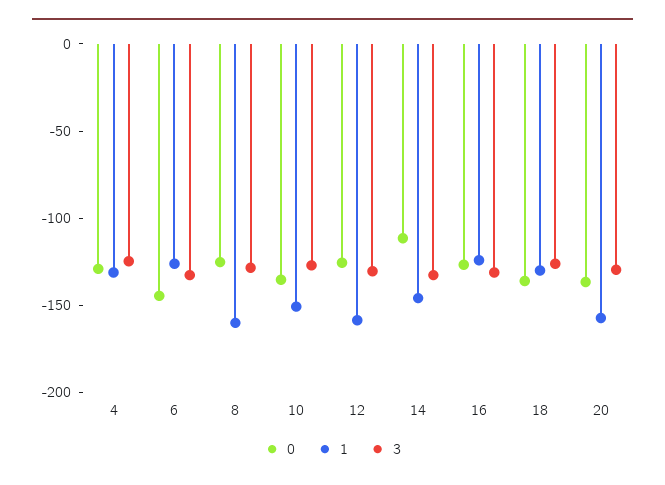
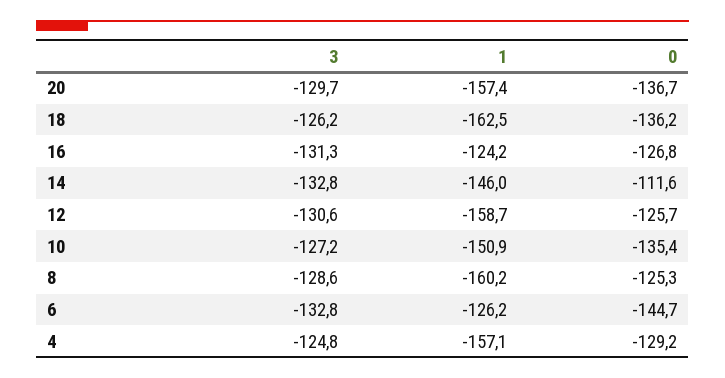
1, 4: -130 -> -157.1
1, 18: -130 -> -162.5

